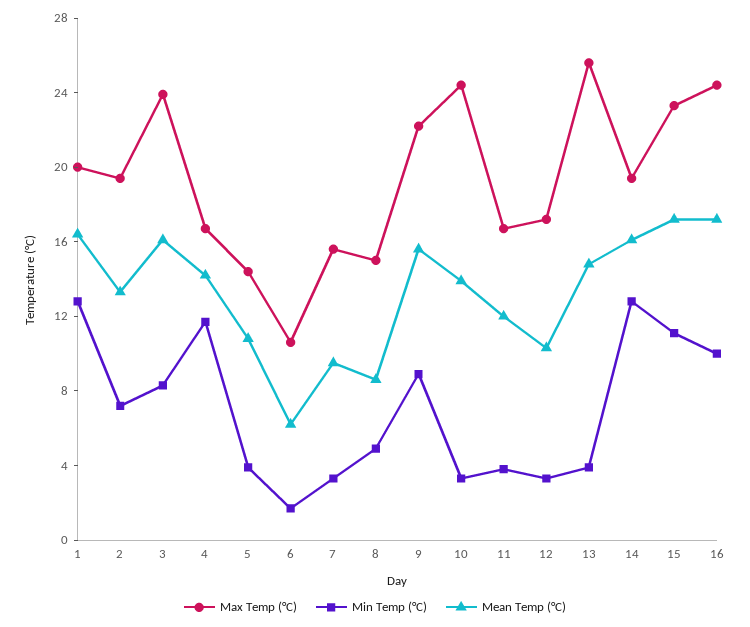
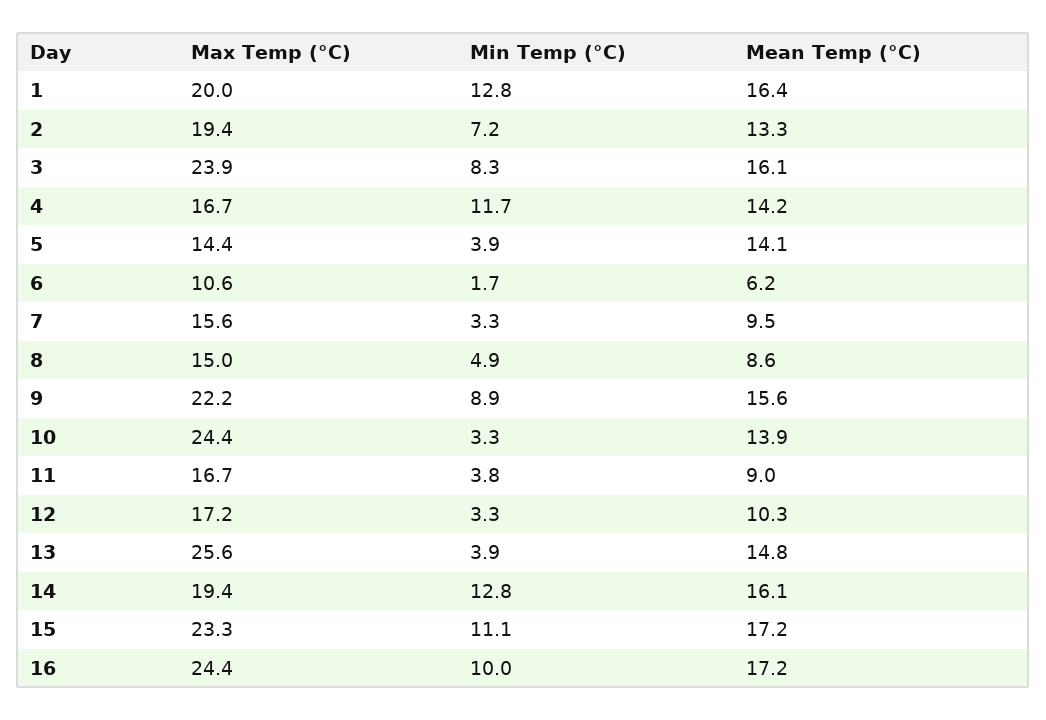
Mean Temp (°C), 5: 11 -> 14.1
Mean Temp (°C), 11: 12 -> 9

